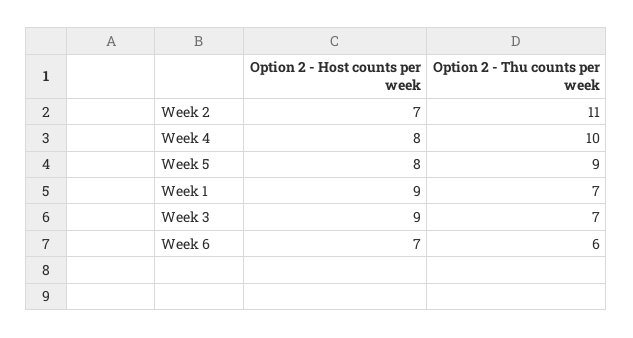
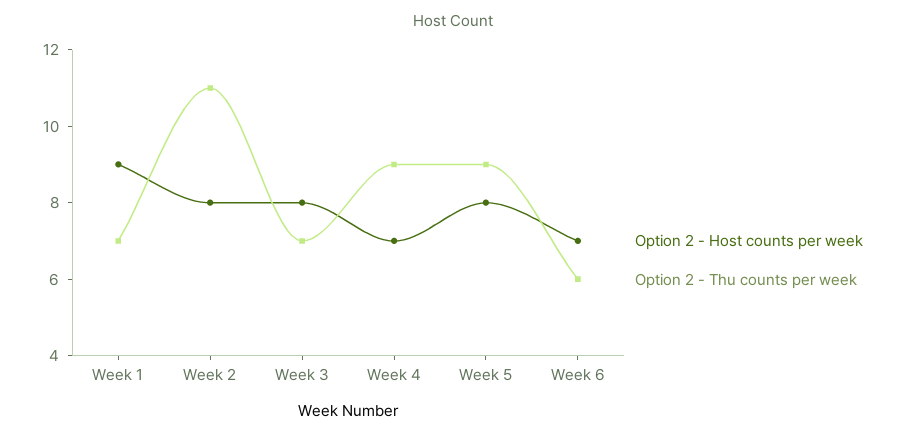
Option 2 - Host counts per week, Week 2: 7 -> 8
Option 2 - Host counts per week, Week 4: 8 -> 7
Option 2 - Thu counts per week, Week 4: 10 -> 9
Option 2 - Host counts per week, Week 3: 9 -> 8

